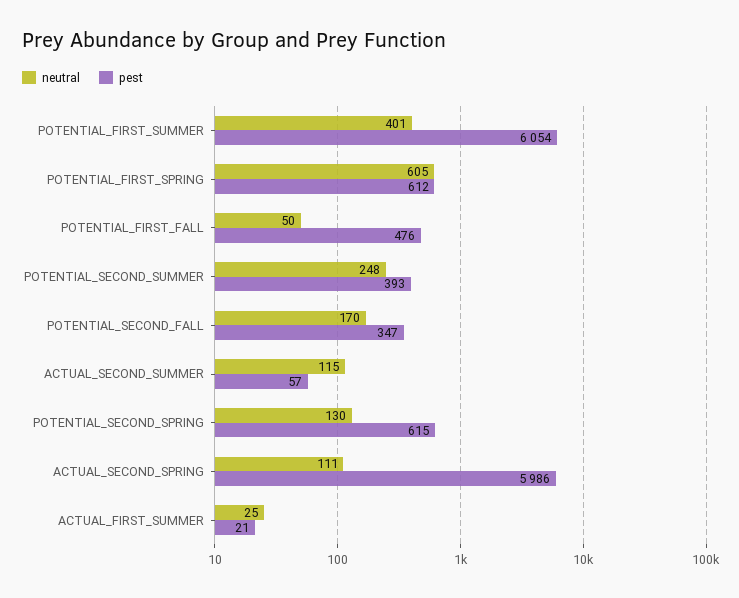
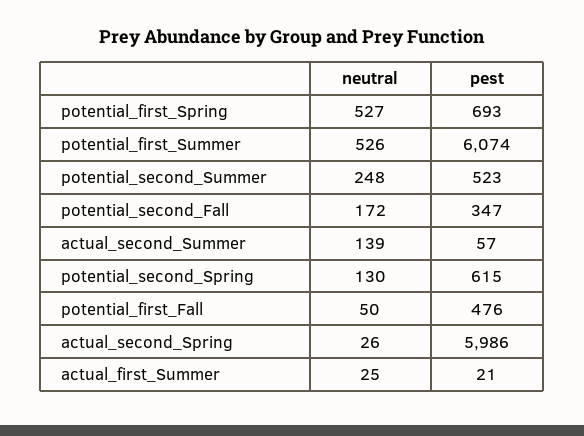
neutral, POTENTIAL_FIRST_SUMMER: 401 -> 526
pest, POTENTIAL_FIRST_SUMMER: 6054 -> 6074
neutral, POTENTIAL_FIRST_SPRING: 605 -> 527
pest, POTENTIAL_FIRST_SPRING: 612 -> 693
pest, POTENTIAL_SECOND_SUMMER: 393 -> 523
neutral, POTENTIAL_SECOND_FALL: 170 -> 172
neutral, ACTUAL_SECOND_SUMMER: 115 -> 139
neutral, ACTUAL_SECOND_SPRING: 111 -> 26

